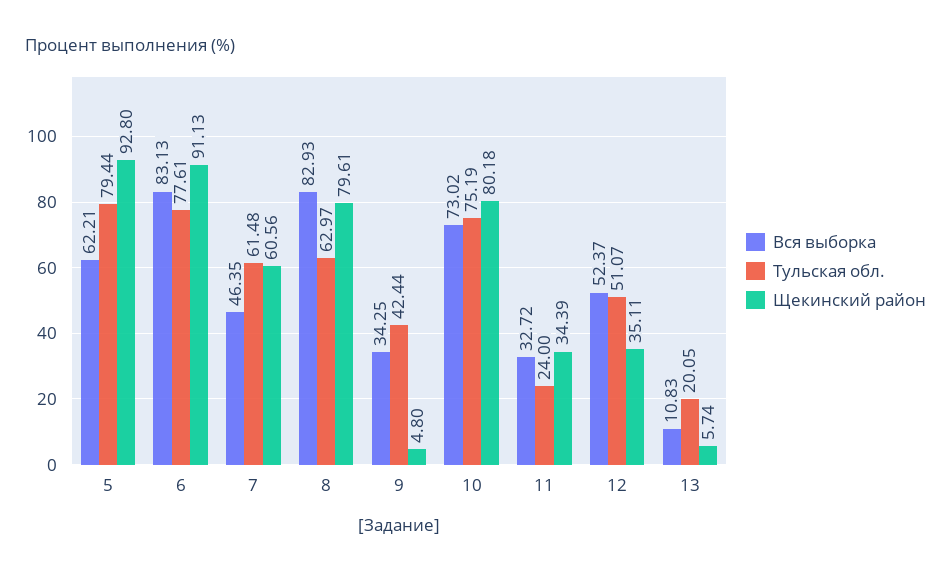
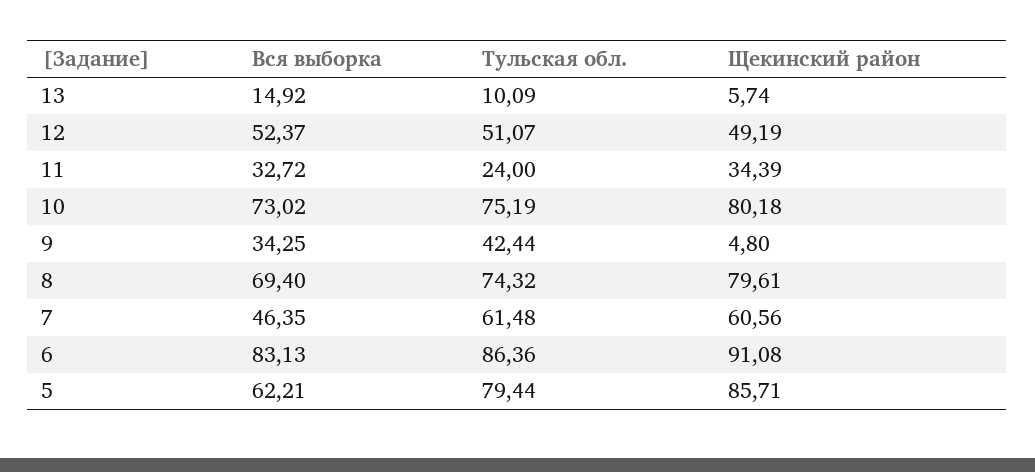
Щекинский район, 5: 92.8 -> 85.71
Тульская обл., 6: 77.61 -> 86.36
Щекинский район, 6: 91.13 -> 91.08
Вся выборка, 8: 82.93 -> 69.4
Тульская обл., 8: 62.97 -> 74.32
Щекинский район, 12: 35.11 -> 49.19
Вся выборка, 13: 10.83 -> 14.92
Тульская обл., 13: 20.05 -> 10.09

